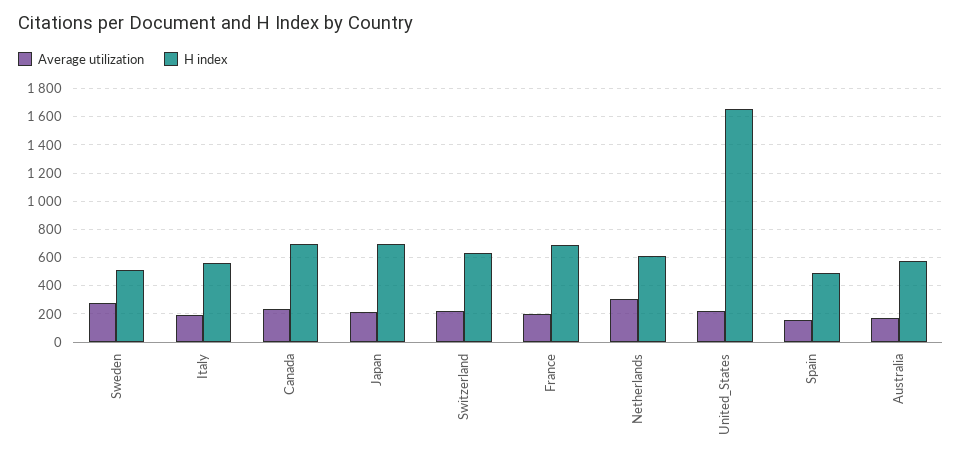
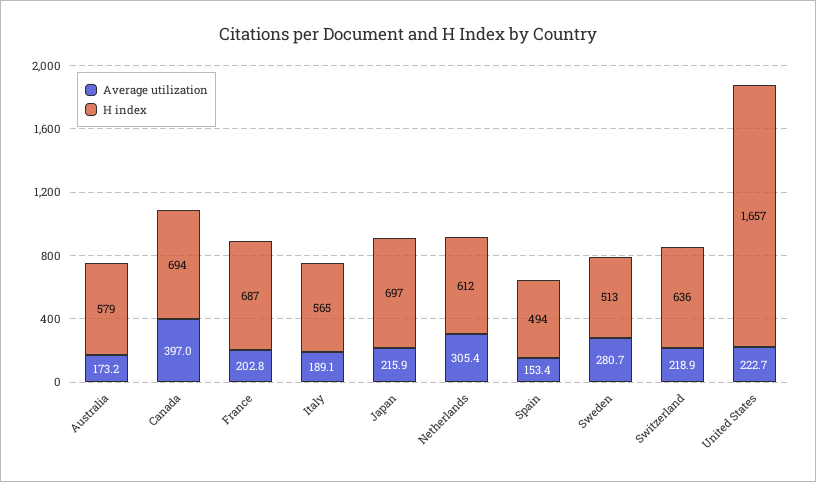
Average utilization, Canada: 250 -> 397

